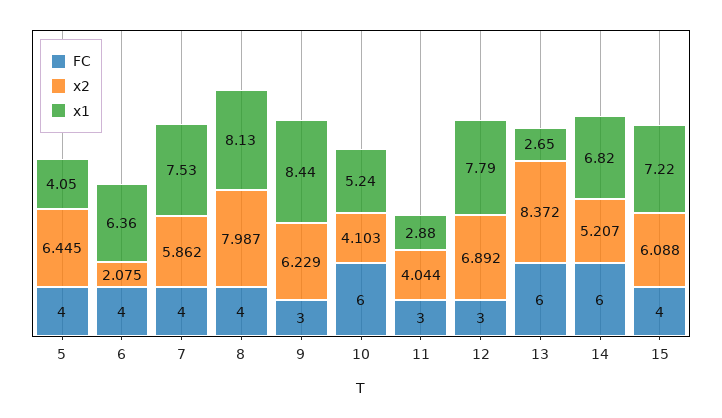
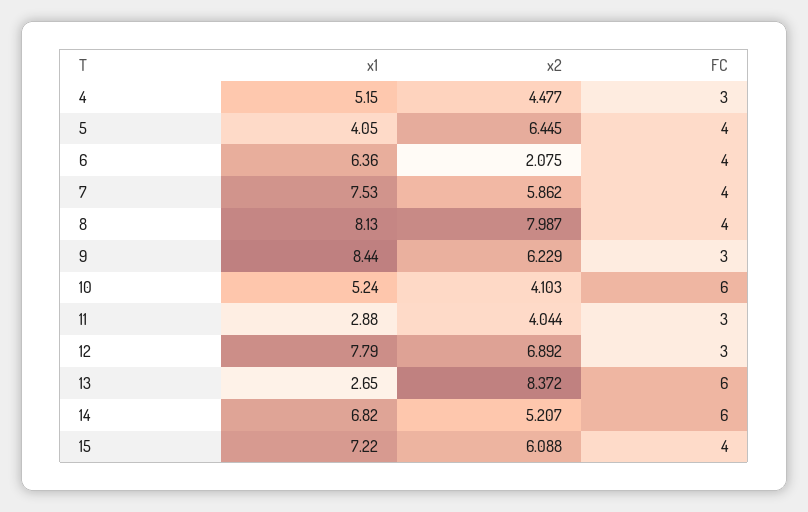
x1, 4: none -> 5.15
x2, 4: none -> 4.477
FC, 4: none -> 3

